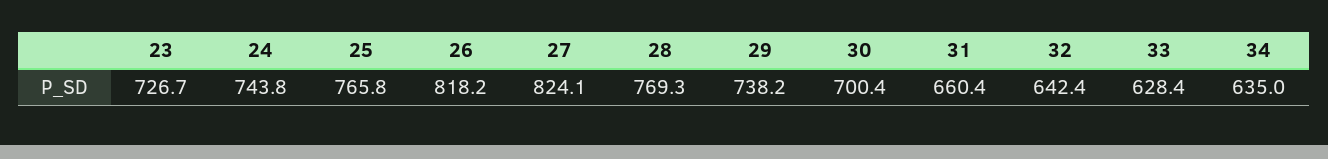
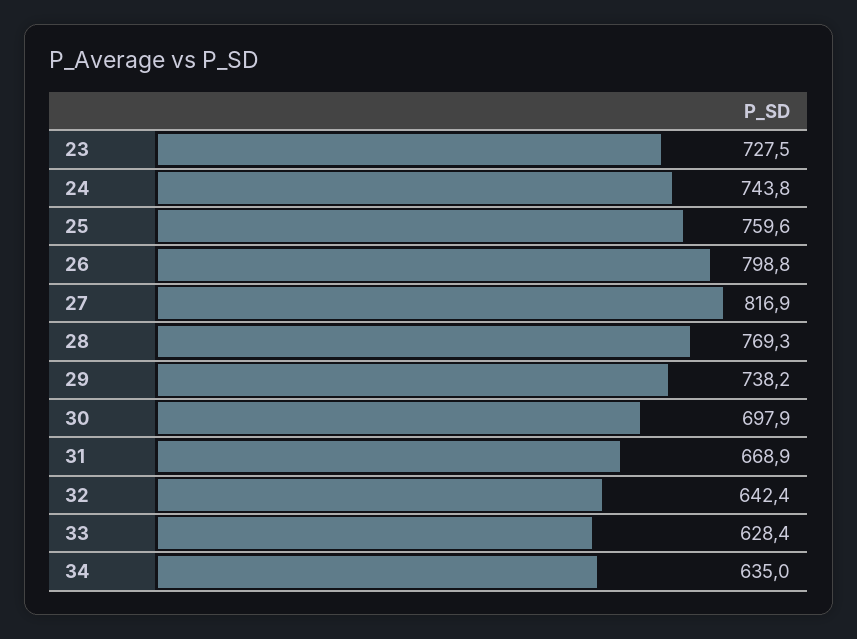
23: 726.7 -> 727.5
25: 765.8 -> 759.6
26: 818.2 -> 798.8
27: 824.1 -> 816.9
30: 700.4 -> 697.9
31: 660.4 -> 668.9

